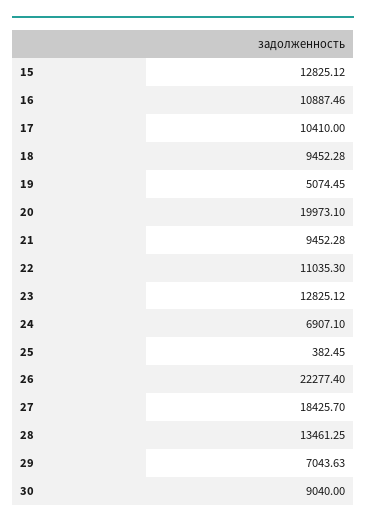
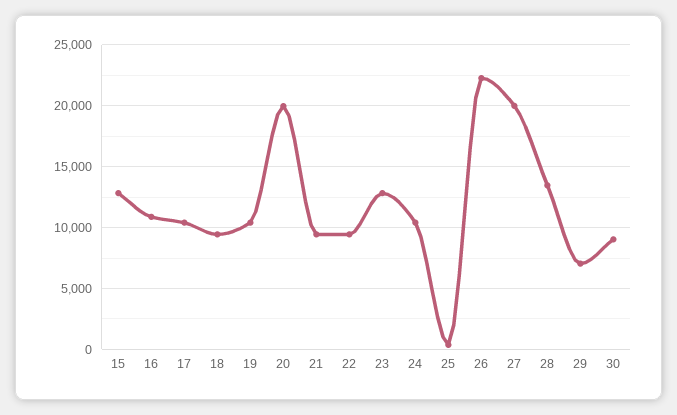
19: 5074.45 -> 10500
22: 11035.3 -> 9500
24: 6907.1 -> 10500
27: 18425.7 -> 20000

